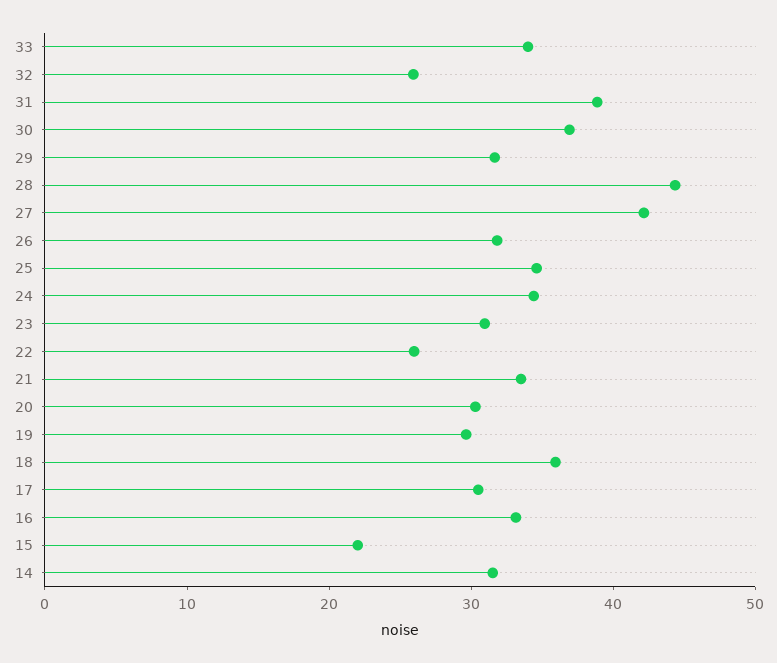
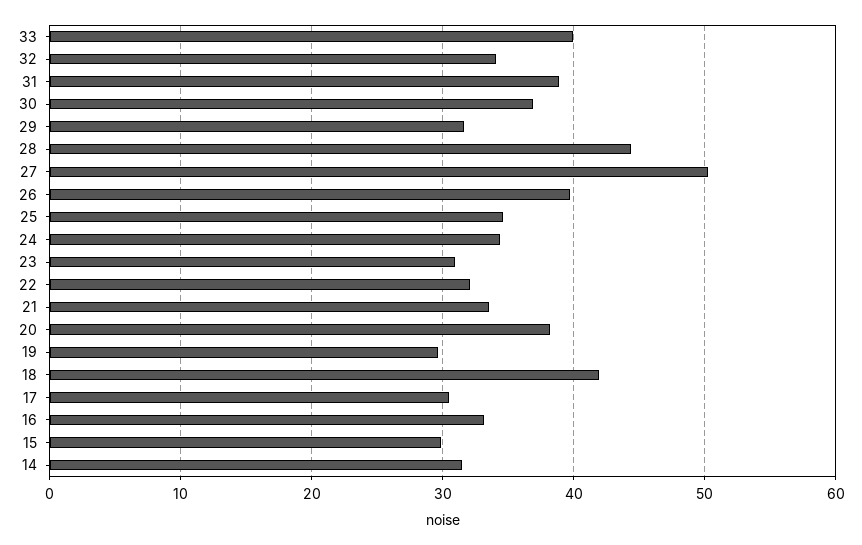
33: 34 -> 40
32: 26 -> 34
27: 42 -> 50
26: 32 -> 40
22: 26 -> 32
20: 30 -> 38
18: 36 -> 42
15: 22 -> 30

